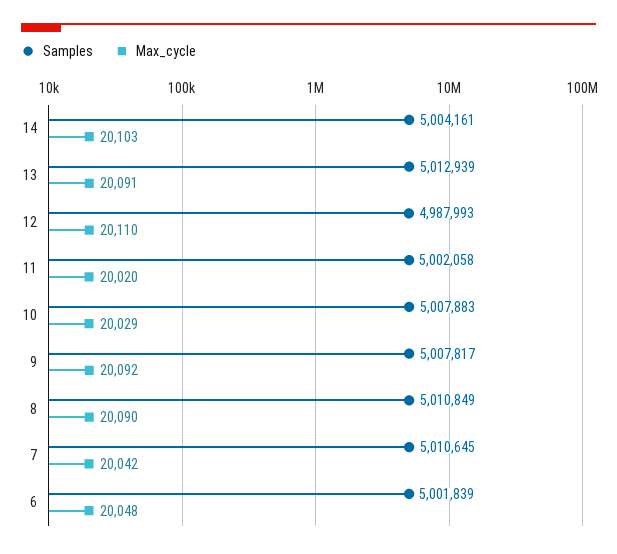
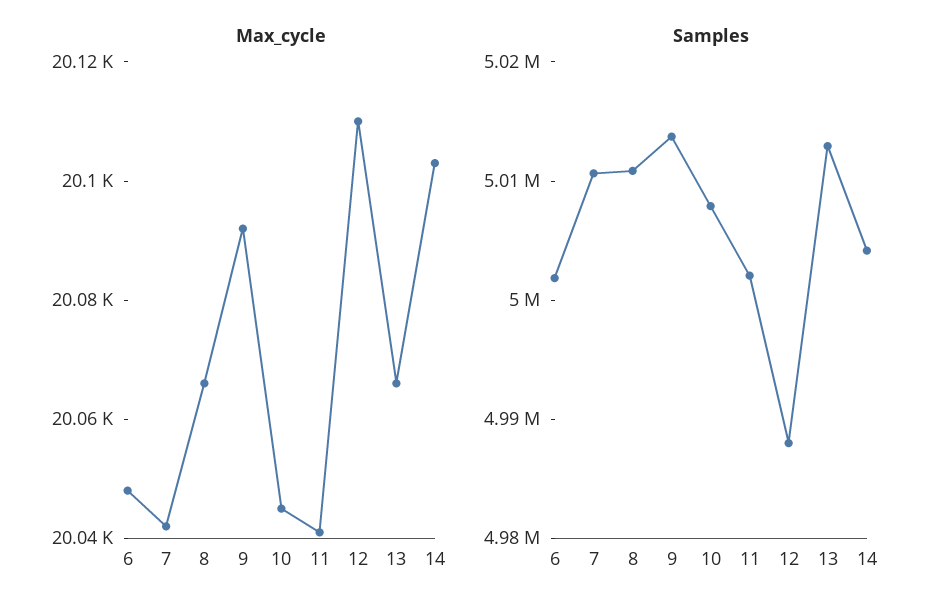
Max_cycle, 13: 20091 -> 20065
Max_cycle, 11: 20020 -> 20040
Max_cycle, 10: 20029 -> 20045
Samples, 9: 5007817 -> 5014000
Max_cycle, 8: 20090 -> 20065

